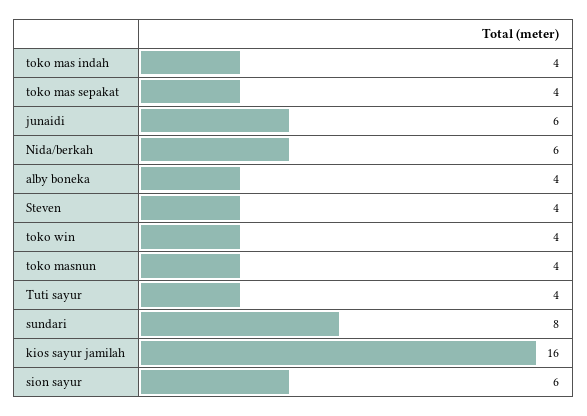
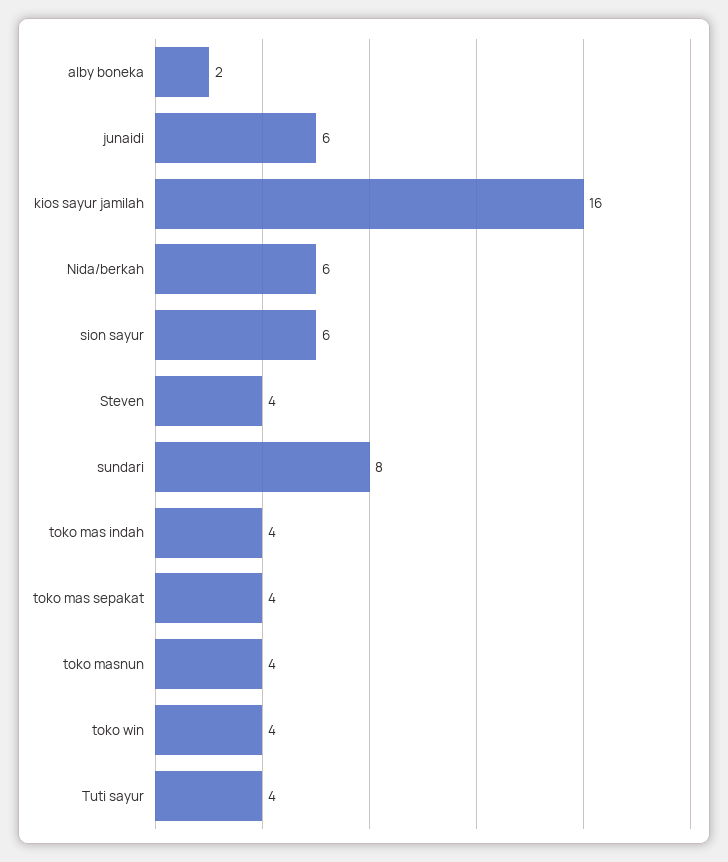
alby boneka: 4 -> 2

